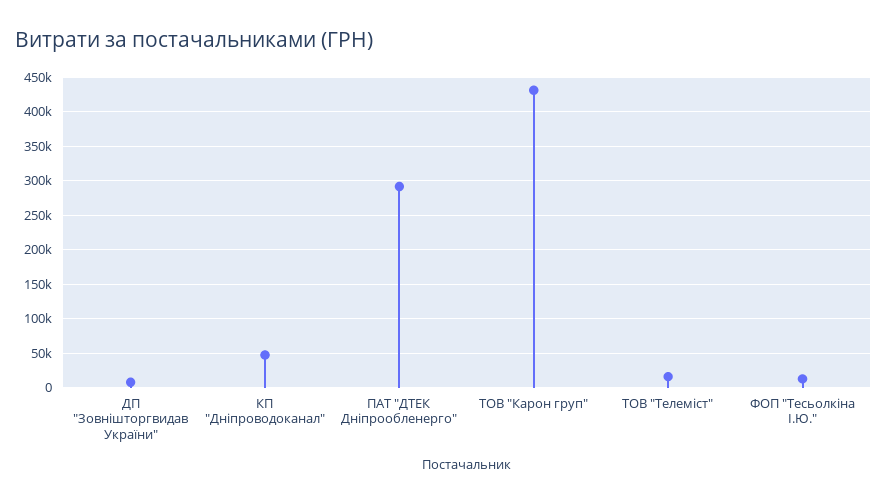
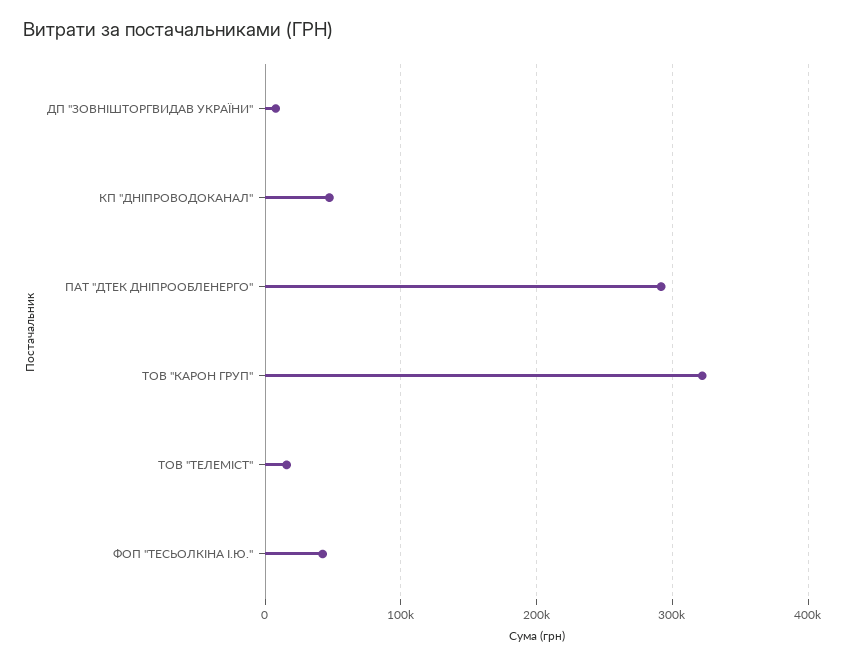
ТОВ "Карон груп": 430000 -> 320000
ФОП "Тесьолкіна І.Ю.": 10000 -> 40000

